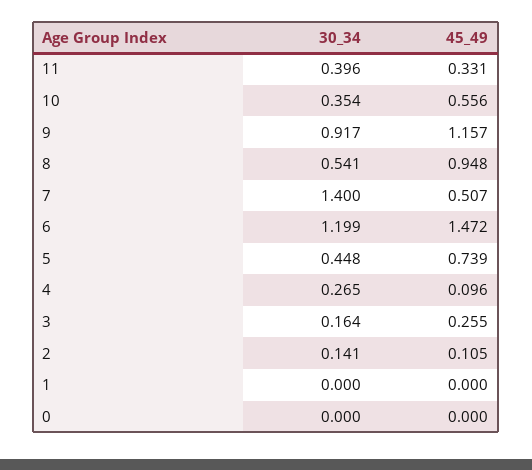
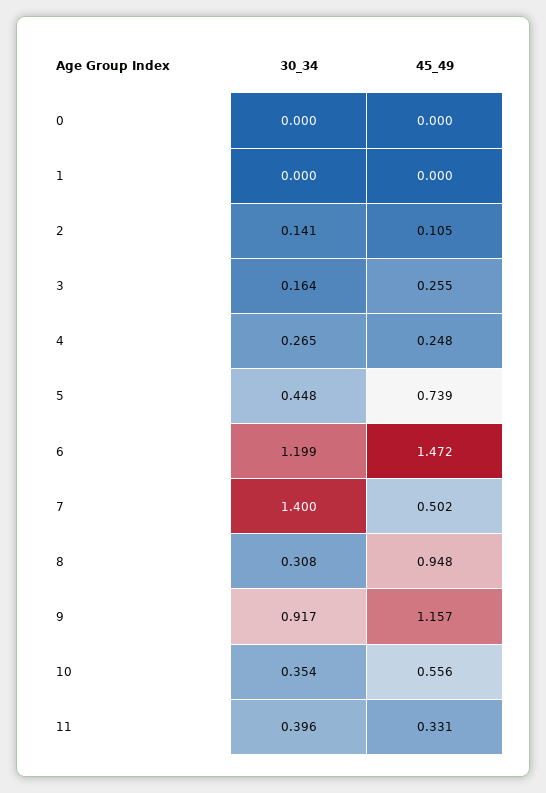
30_34, 8: 0.541 -> 0.308
45_49, 7: 0.507 -> 0.502
45_49, 4: 0.096 -> 0.248

